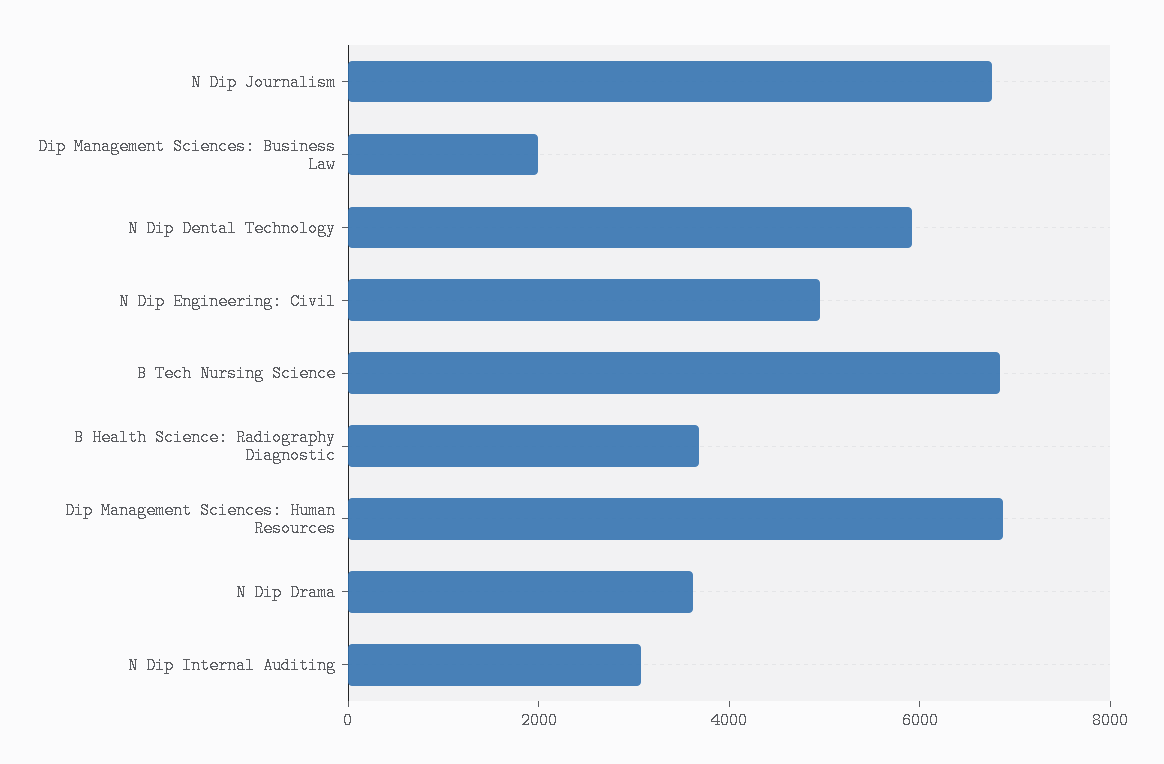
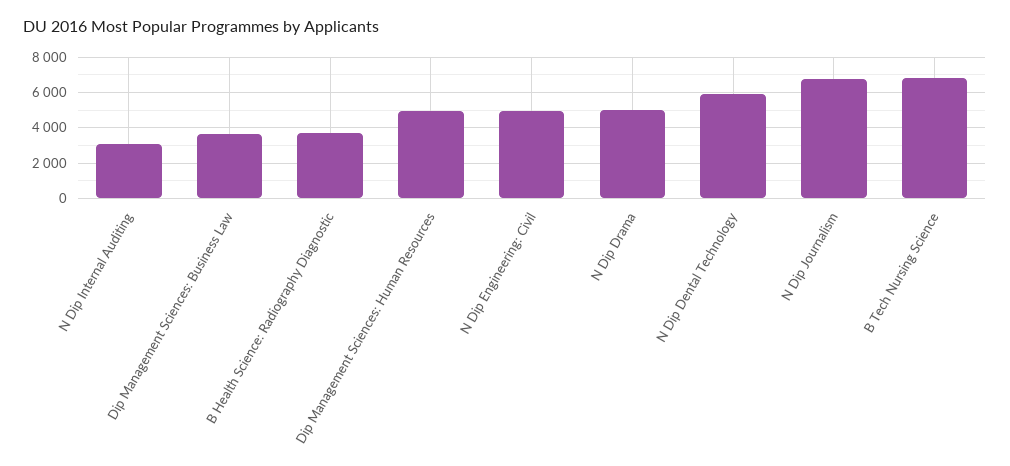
Dip Management Sciences: Business Law: 2000 -> 3500
Dip Management Sciences: Human Resources: 7000 -> 5000
N Dip Drama: 3500 -> 5000

